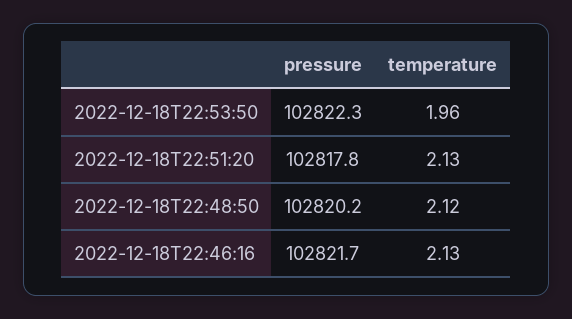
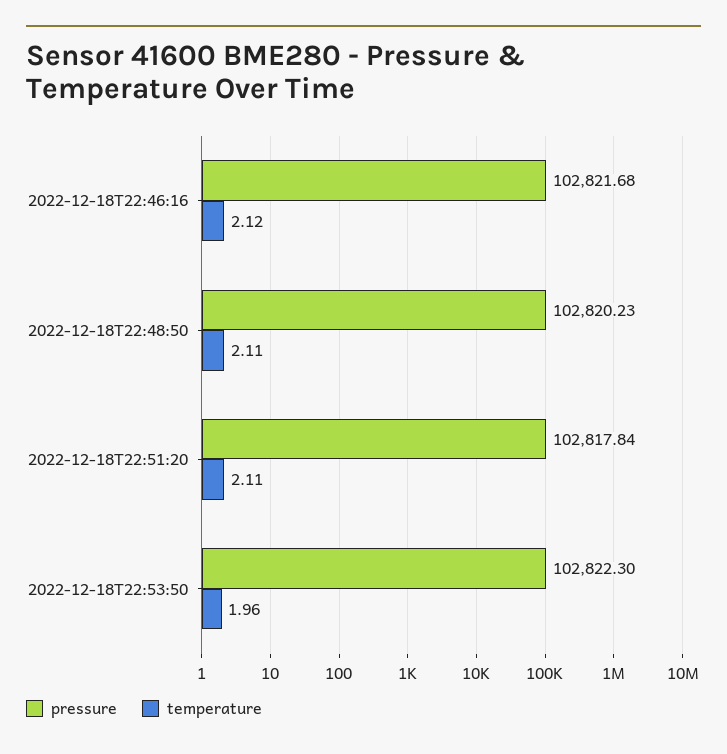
temperature, 2022-12-18T22:51:20: 2.13 -> 2.11
temperature, 2022-12-18T22:48:50: 2.12 -> 2.11
temperature, 2022-12-18T22:46:16: 2.13 -> 2.12

